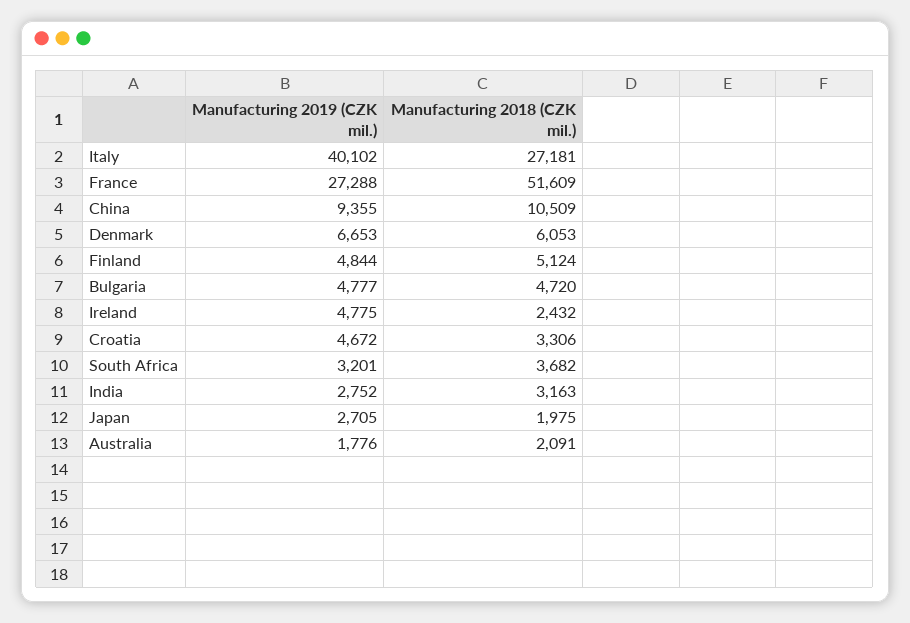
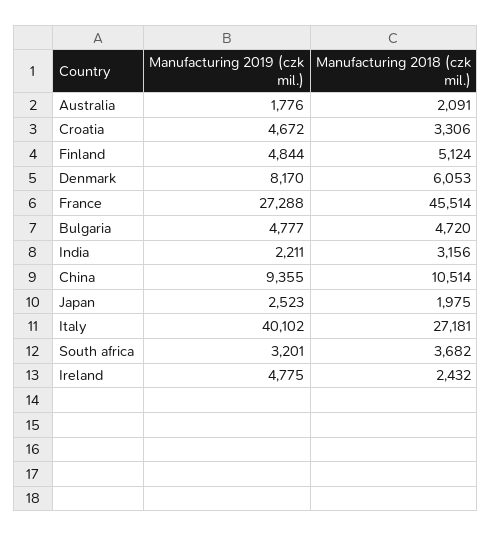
Manufacturing 2018 (CZK mil.), France: 51609 -> 45514
Manufacturing 2018 (CZK mil.), China: 10509 -> 10514
Manufacturing 2019 (CZK mil.), Denmark: 6653 -> 8170
Manufacturing 2019 (CZK mil.), India: 2752 -> 2211
Manufacturing 2018 (CZK mil.), India: 3163 -> 3156
Manufacturing 2019 (CZK mil.), Japan: 2705 -> 2523

